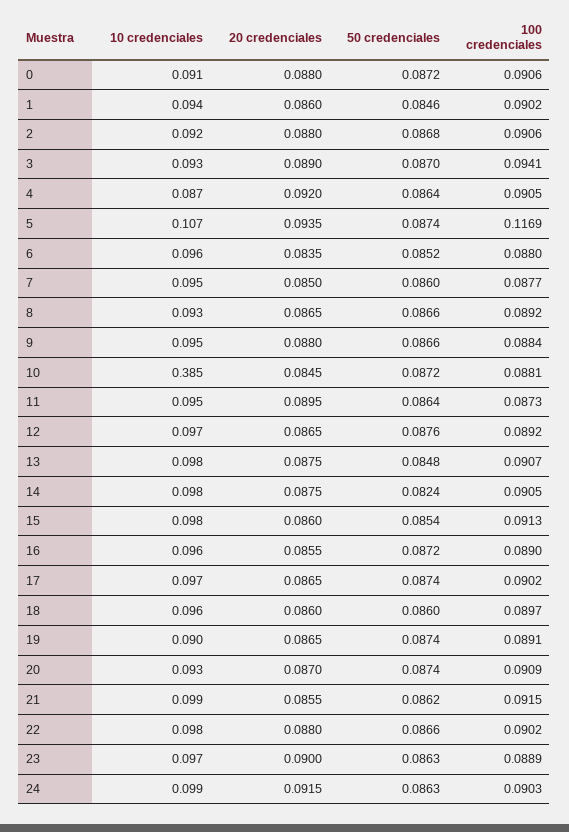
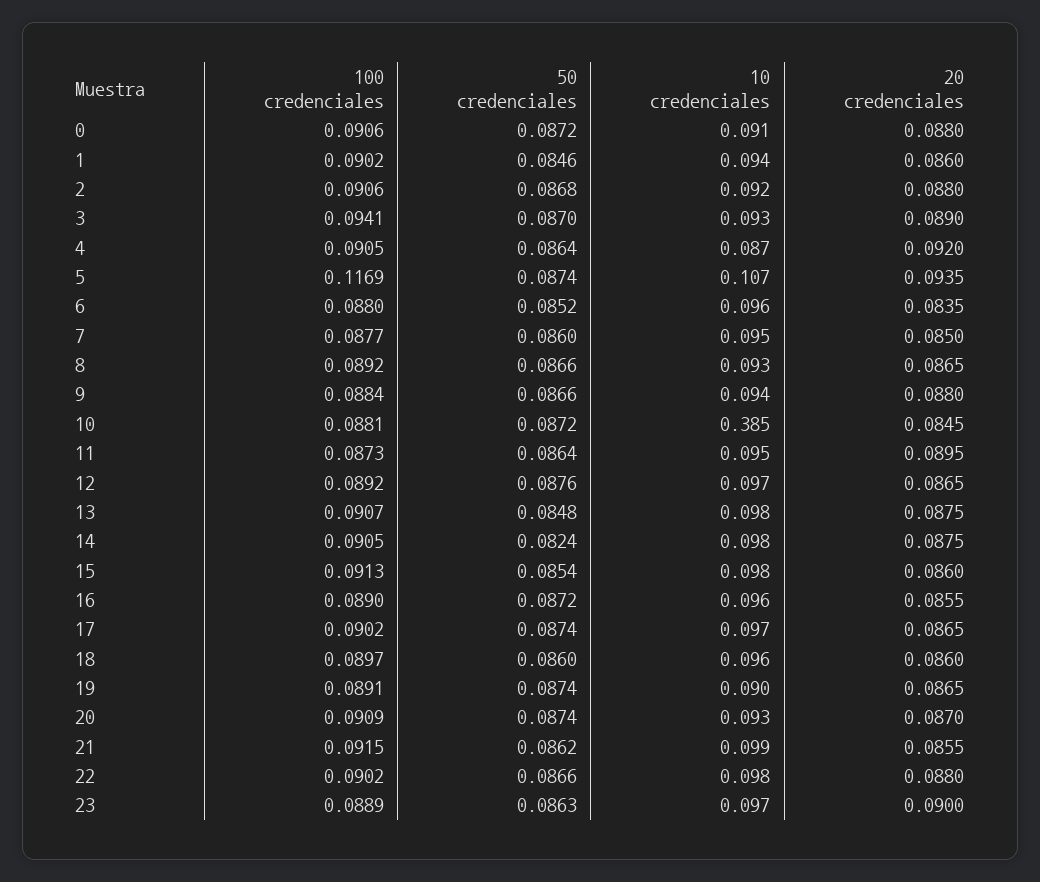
10 credenciales, 9: 0.095 -> 0.094
10 credenciales, 24: 0.099 -> none
20 credenciales, 24: 0.0915 -> none
50 credenciales, 24: 0.0863 -> none
100 credenciales, 24: 0.0903 -> none

